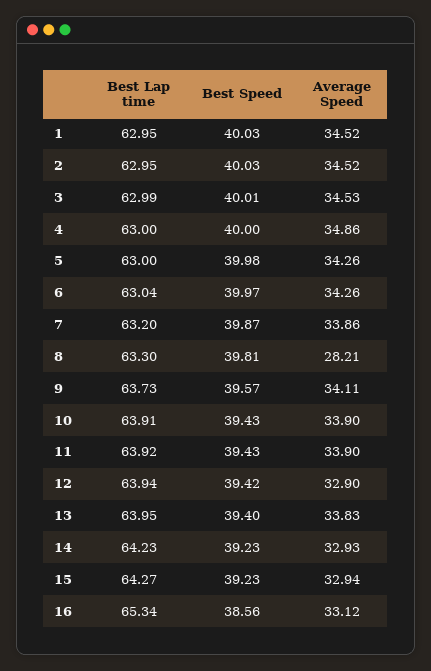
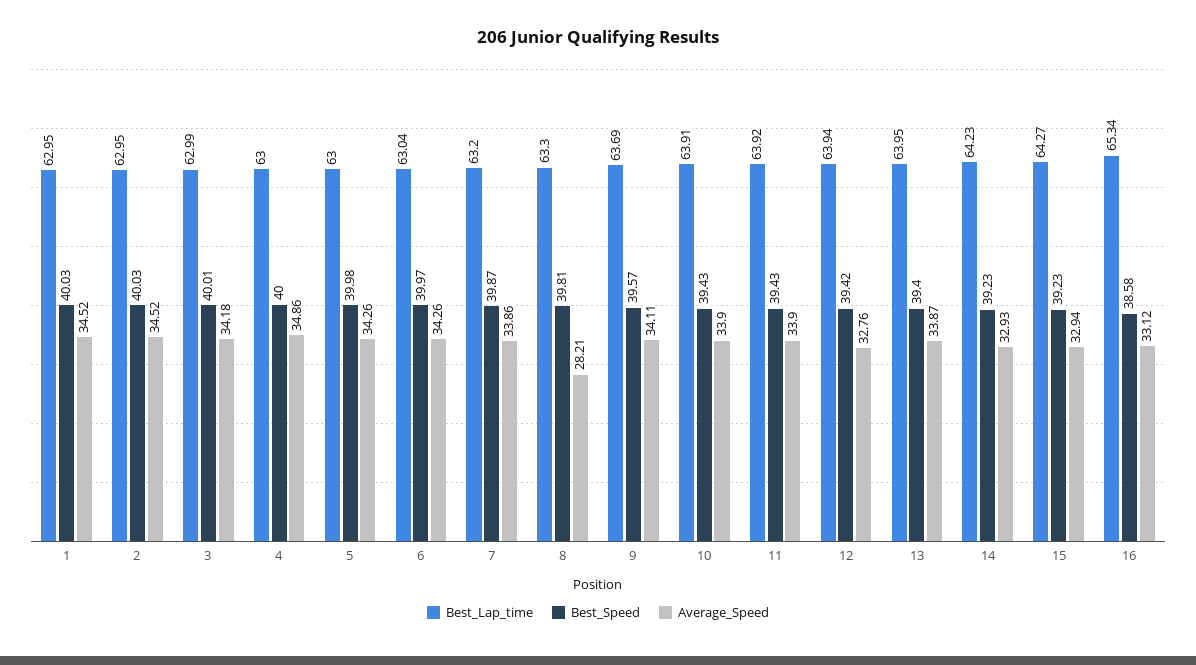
Average Speed, 3: 34.53 -> 34.18
Best Lap time, 9: 63.73 -> 63.69
Average Speed, 12: 32.9 -> 32.76
Average Speed, 13: 33.83 -> 33.87
Best Speed, 16: 38.56 -> 38.58

